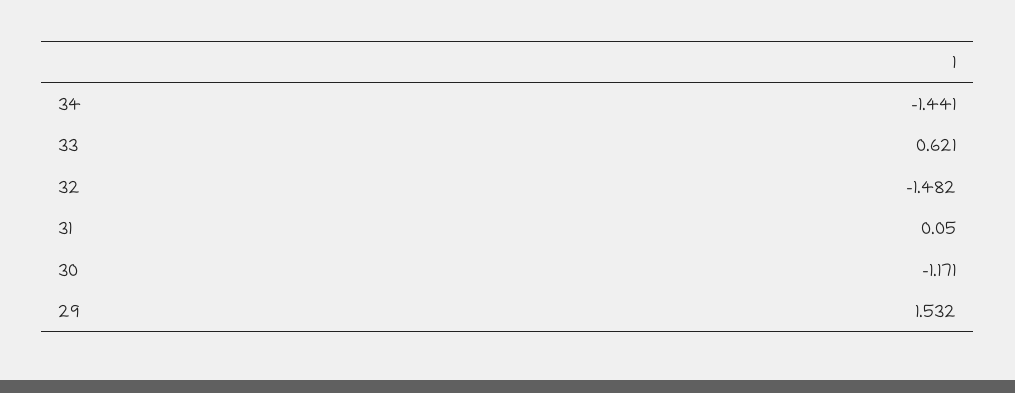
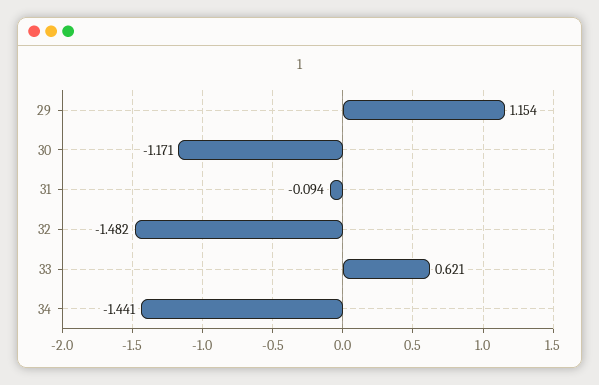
31: 0.05 -> -0.094
29: 1.532 -> 1.154

